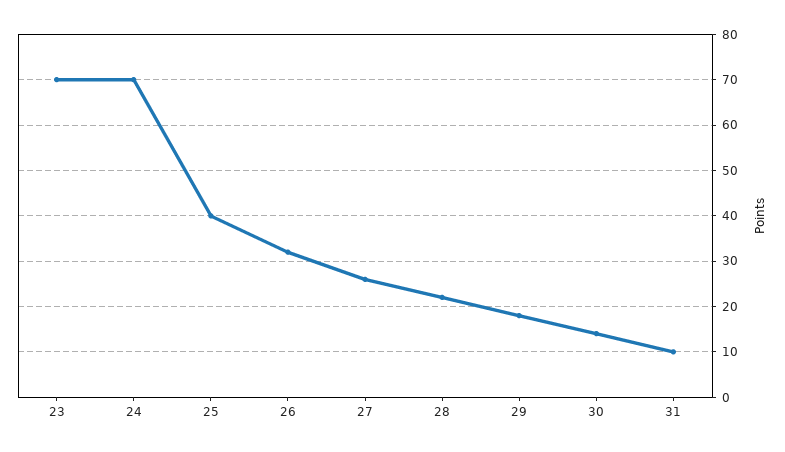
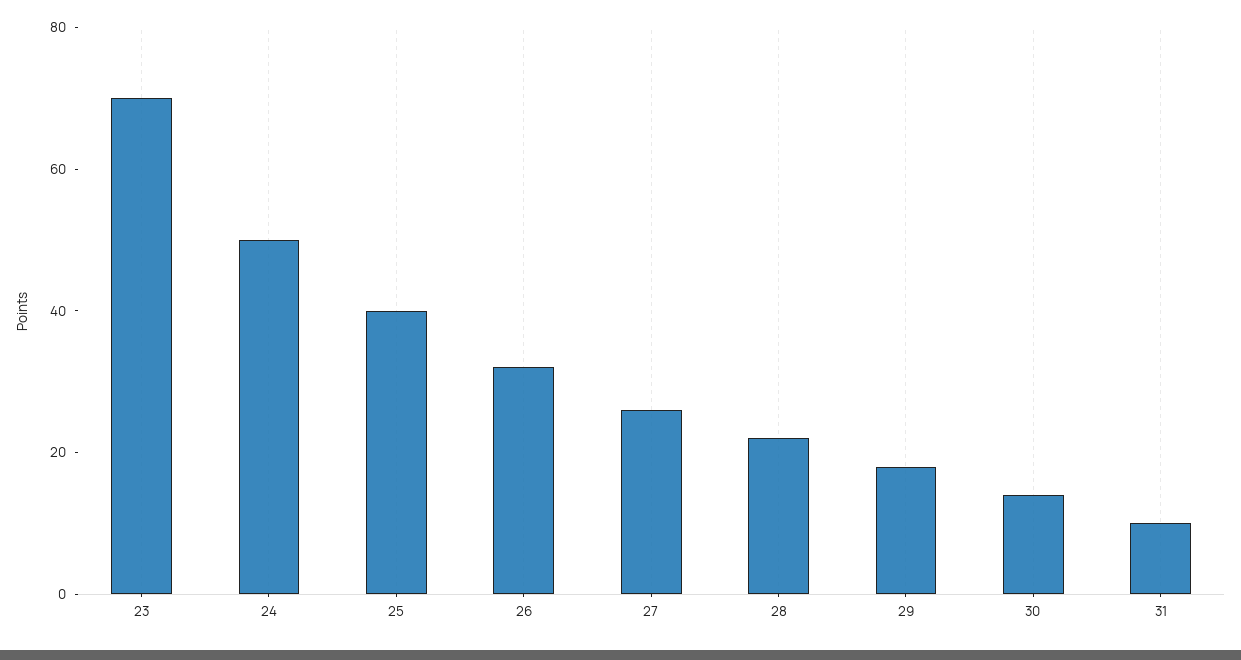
24: 70 -> 50

